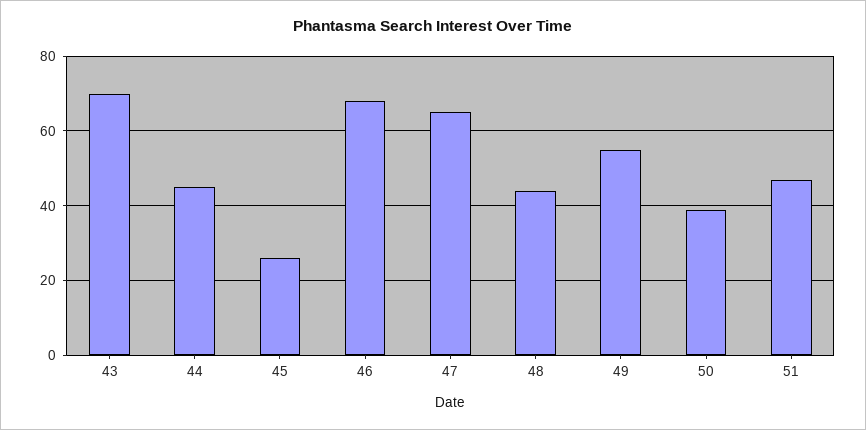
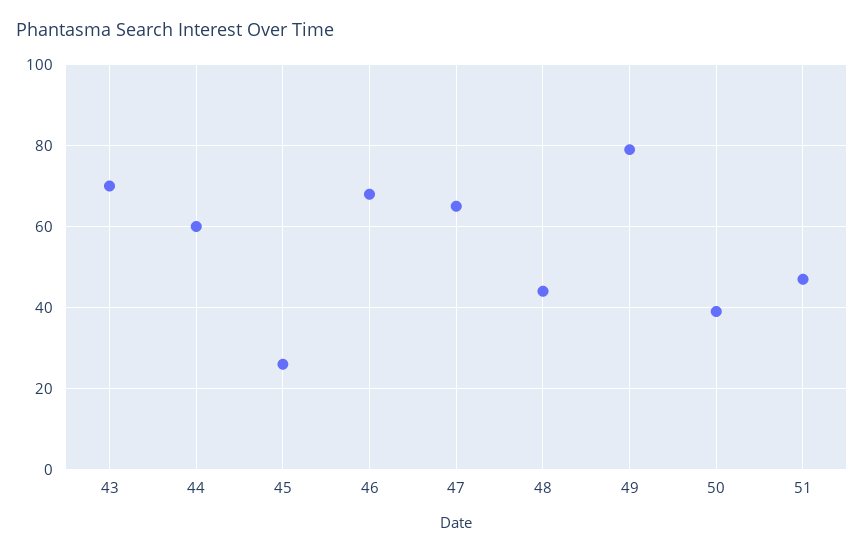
44: 45 -> 60
49: 55 -> 80

